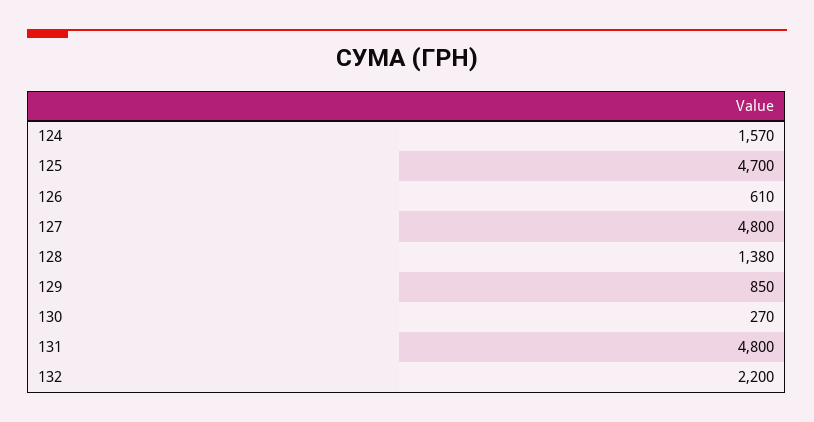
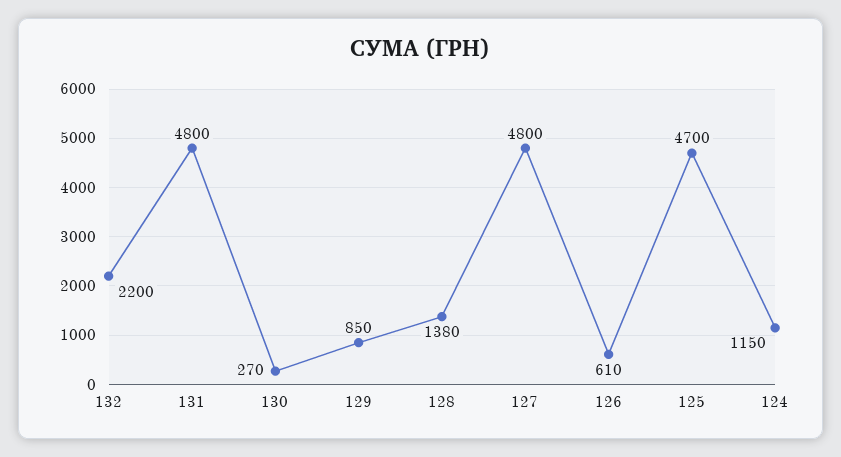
124: 1570 -> 1150

